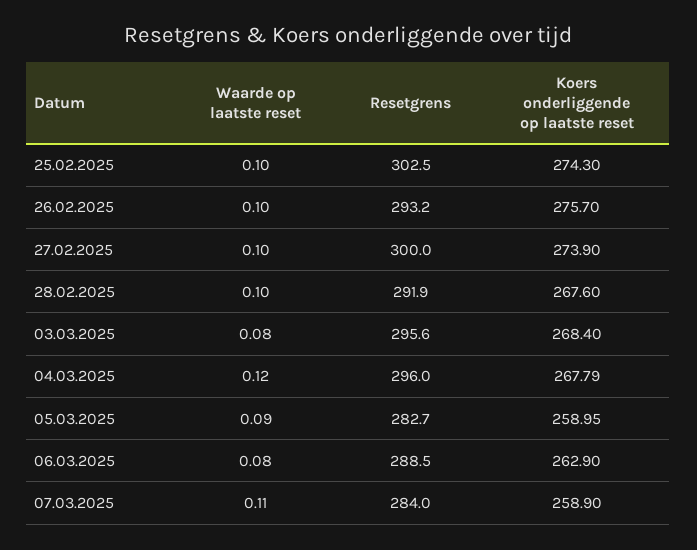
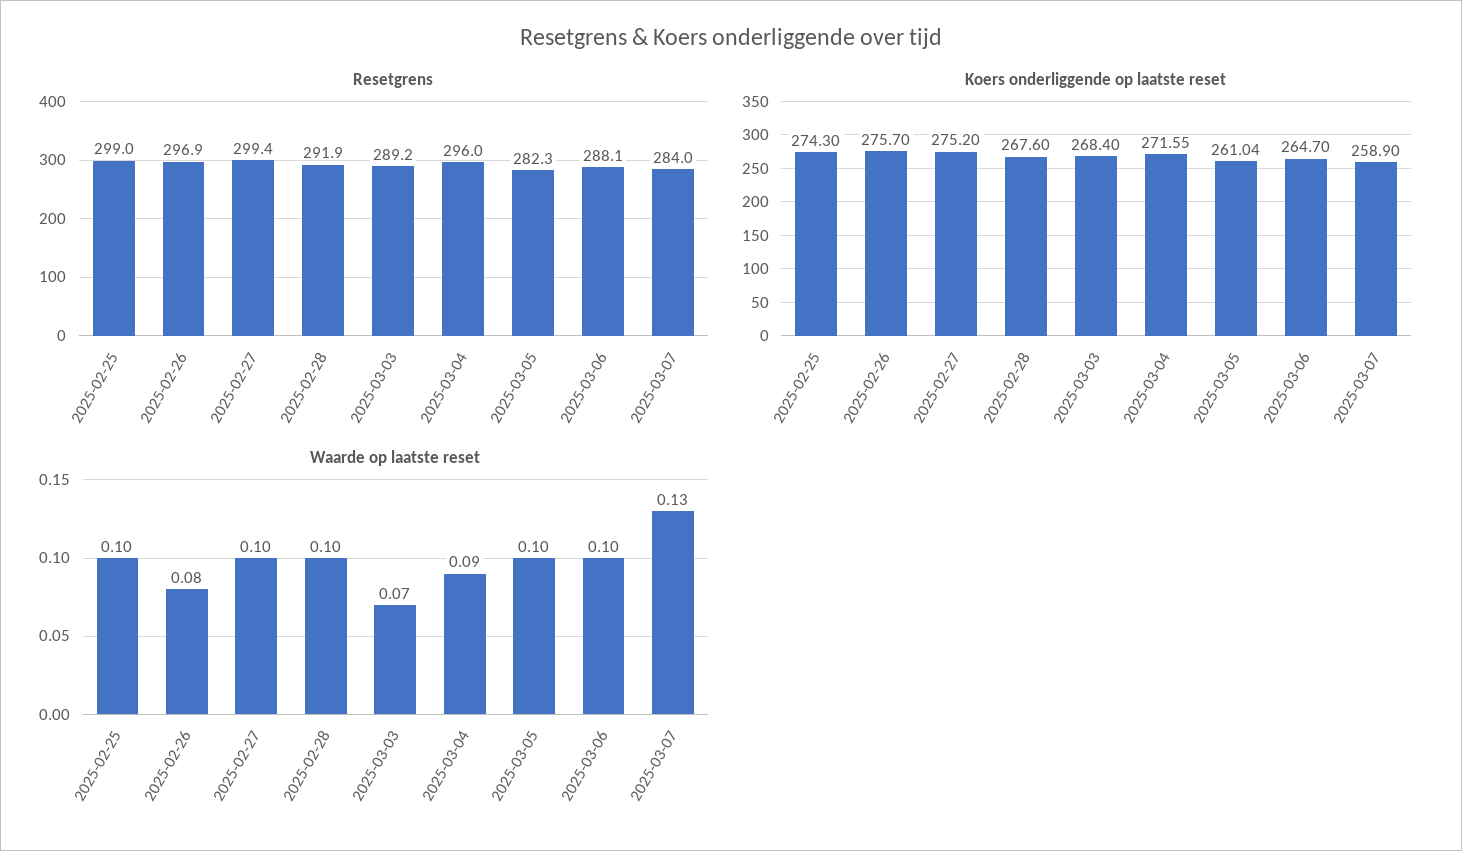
Resetgrens, 25.02.2025: 302.5 -> 299
Waarde op laatste reset, 26.02.2025: 0.1 -> 0.08
Resetgrens, 26.02.2025: 293.2 -> 296.9
Resetgrens, 27.02.2025: 300 -> 299.4
Koers onderliggende op laatste reset, 27.02.2025: 273.9 -> 275.2
Waarde op laatste reset, 03.03.2025: 0.08 -> 0.07
Resetgrens, 03.03.2025: 295.6 -> 289.2
Waarde op laatste reset, 04.03.2025: 0.12 -> 0.09
Koers onderliggende op laatste reset, 04.03.2025: 267.79 -> 271.55
Waarde op laatste reset, 05.03.2025: 0.09 -> 0.1
Resetgrens, 05.03.2025: 282.7 -> 282.3
Koers onderliggende op laatste reset, 05.03.2025: 258.95 -> 261.04
Waarde op laatste reset, 06.03.2025: 0.08 -> 0.1
Resetgrens, 06.03.2025: 288.5 -> 288.1
Koers onderliggende op laatste reset, 06.03.2025: 262.9 -> 264.7
Waarde op laatste reset, 07.03.2025: 0.11 -> 0.13

